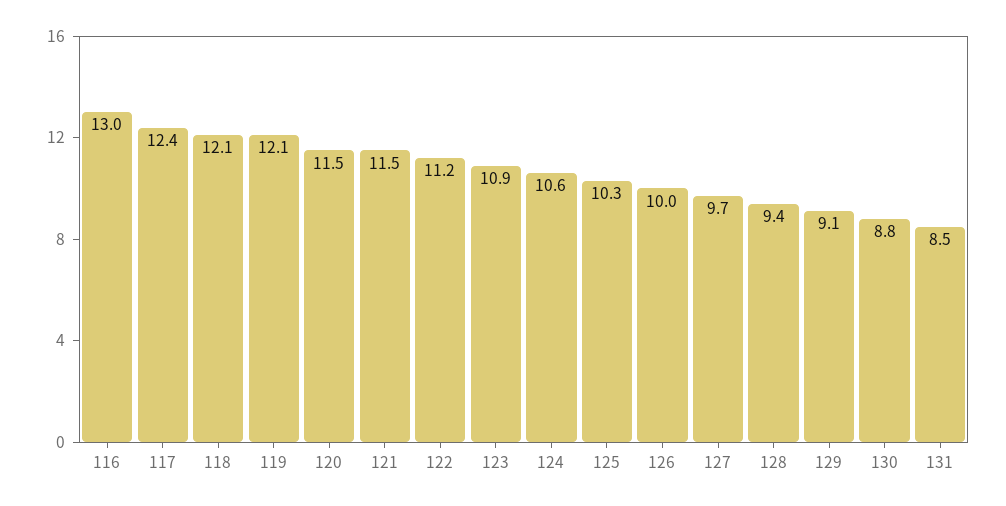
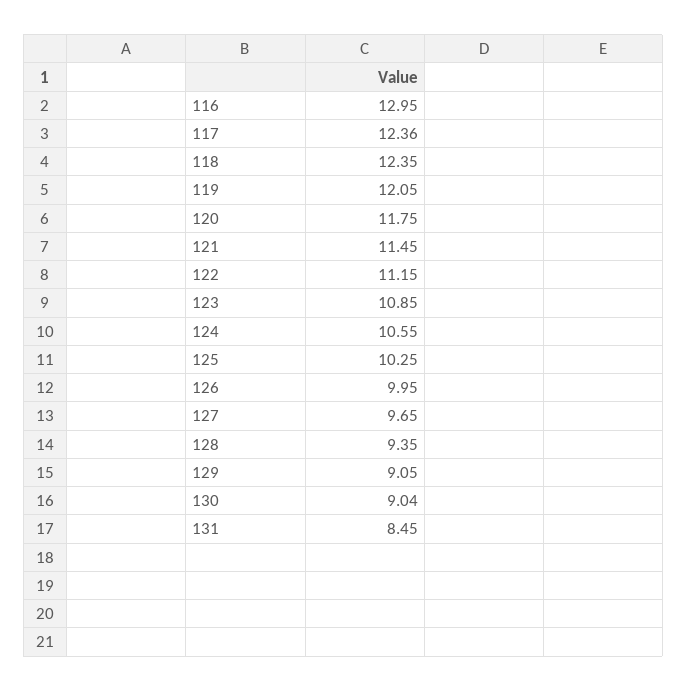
118: 12.1 -> 12.35
120: 11.5 -> 11.75
130: 8.8 -> 9.04

